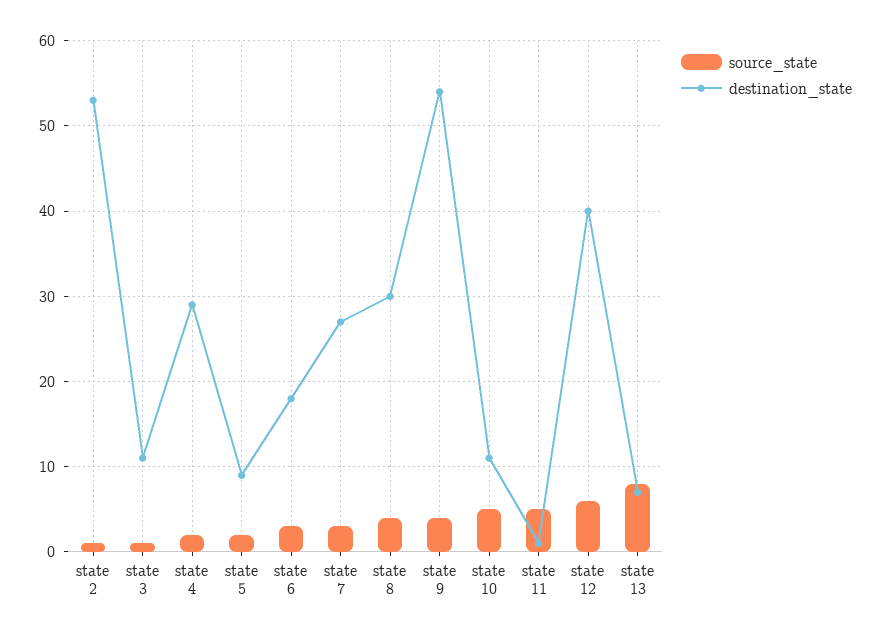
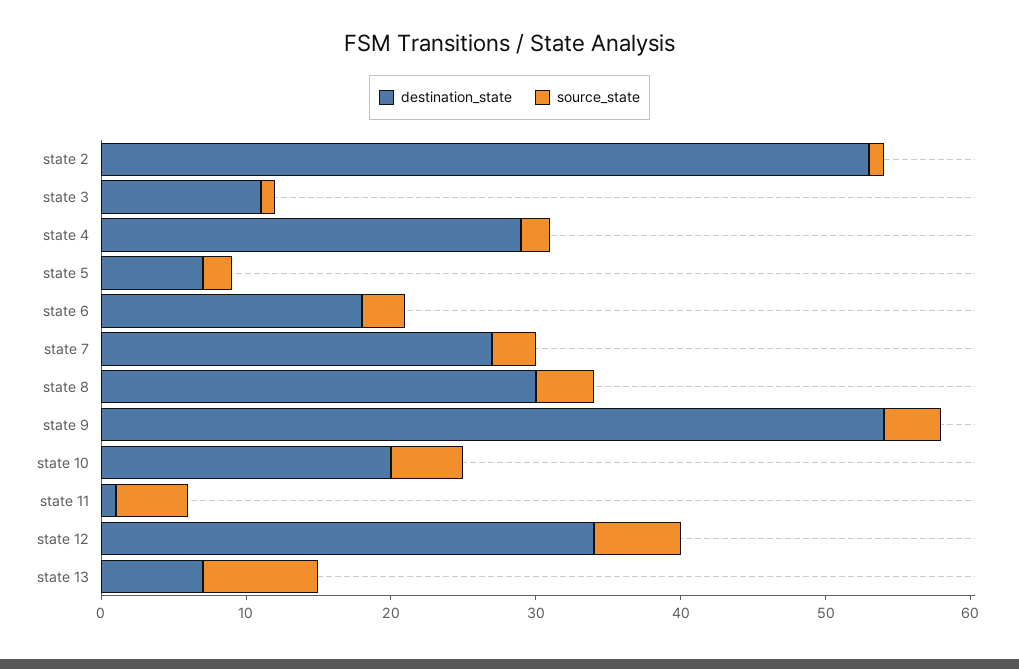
destination_state, state 5: 9 -> 7
destination_state, state 10: 11 -> 20
destination_state, state 12: 40 -> 34

